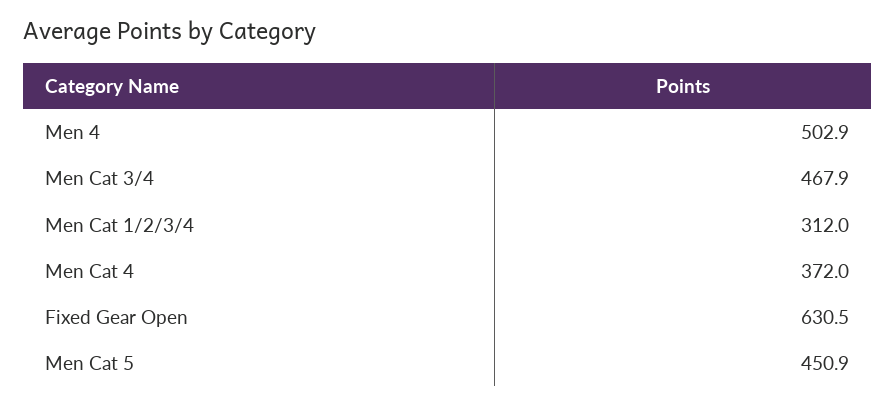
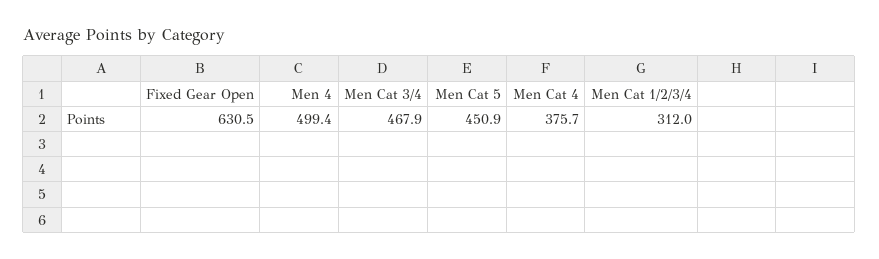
Men 4: 502.9 -> 499.4
Men Cat 4: 372 -> 375.7

